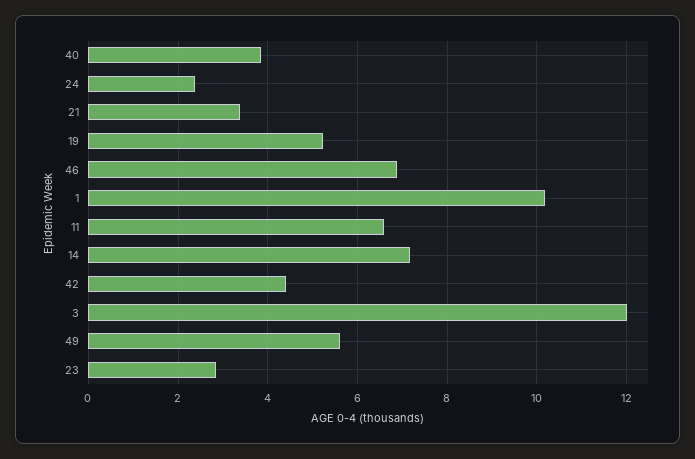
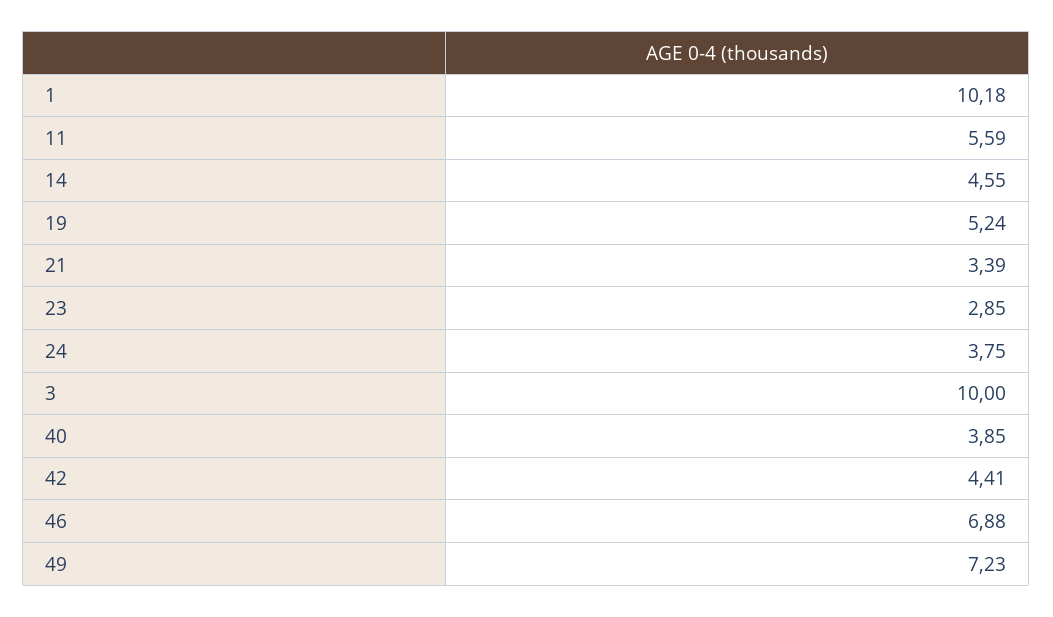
24: 2.4 -> 3.75
11: 6.6 -> 5.59
14: 7.2 -> 4.55
3: 12 -> 10
49: 5.6 -> 7.23

